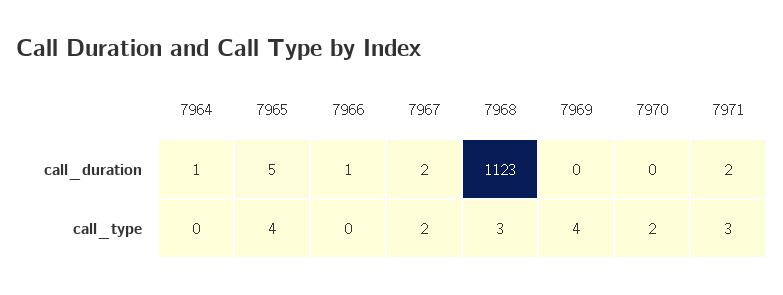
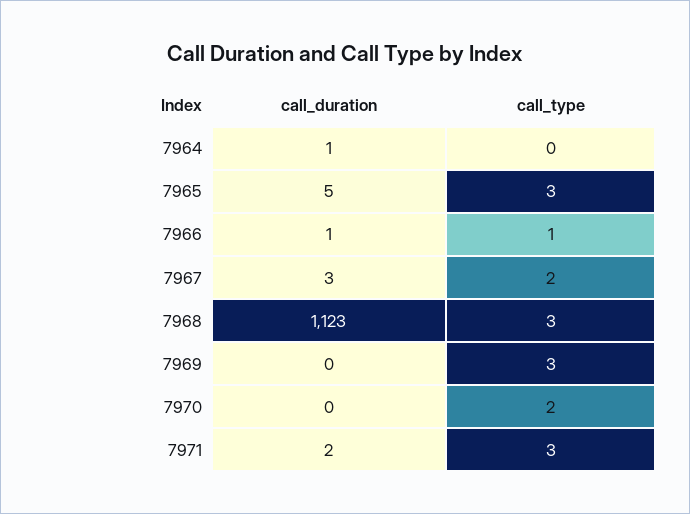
7967, call_duration: 2 -> 3
7965, call_type: 4 -> 3
7966, call_type: 0 -> 1
7969, call_type: 4 -> 3

